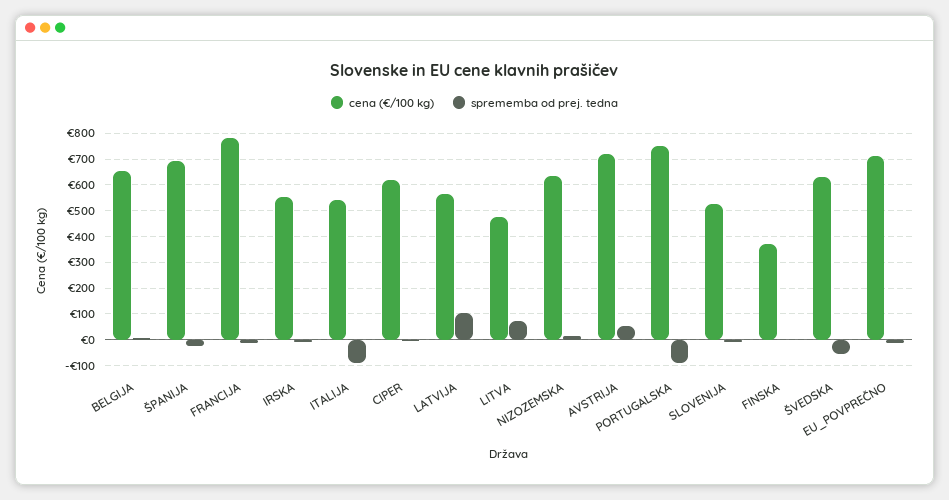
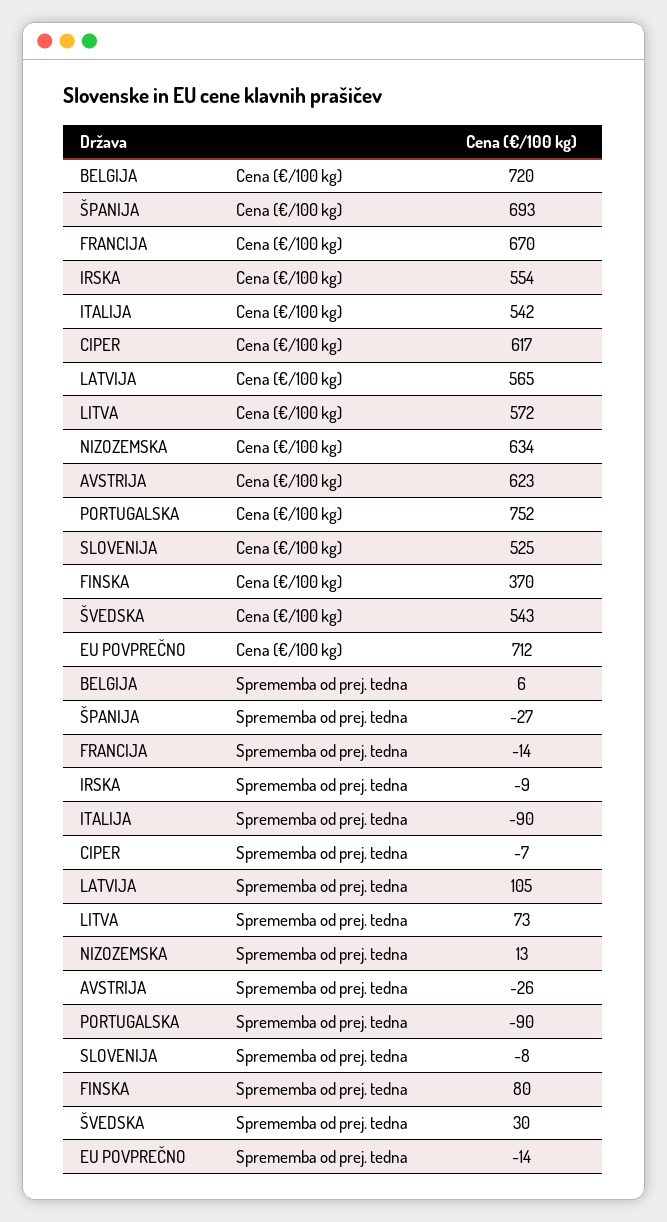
cena (€/100 kg), BELGIJA: 650 -> 720
cena (€/100 kg), FRANCIJA: 775 -> 670
cena (€/100 kg), LITVA: 475 -> 572
cena (€/100 kg), AVSTRIJA: 725 -> 623
sprememba od prej. tedna, AVSTRIJA: 50 -> -26
sprememba od prej. tedna, FINSKA: 0 -> 80
cena (€/100 kg), ŠVEDSKA: 625 -> 543
sprememba od prej. tedna, ŠVEDSKA: -50 -> 30

